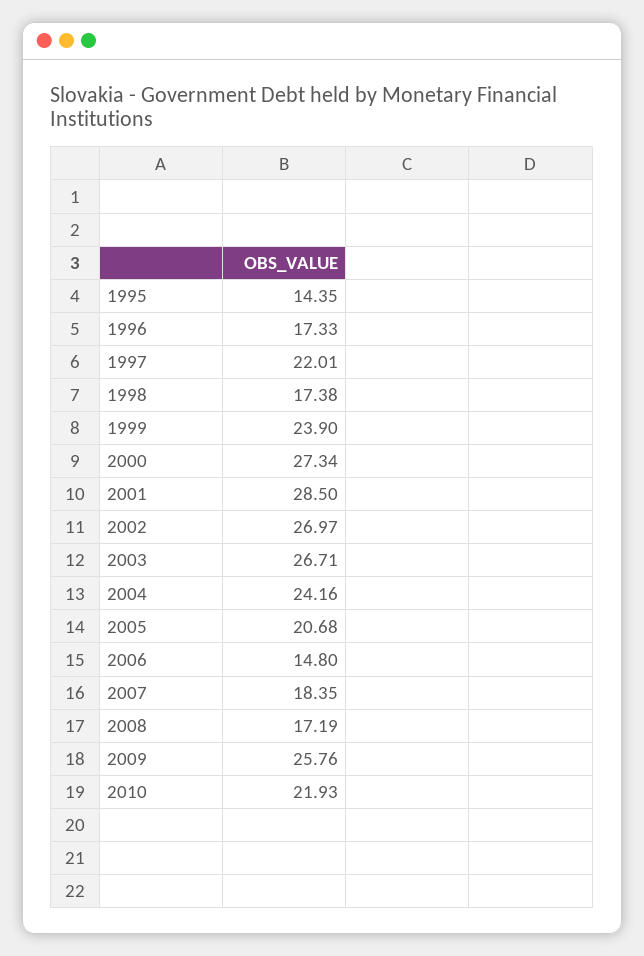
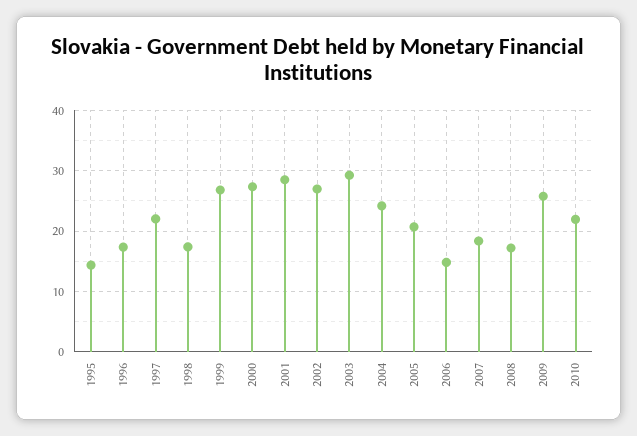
1999: 23.9 -> 27
2003: 26.71 -> 29

